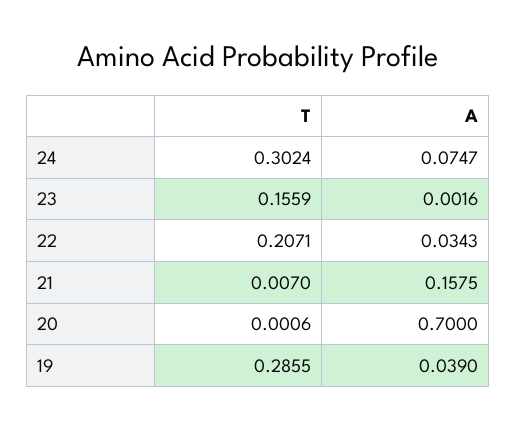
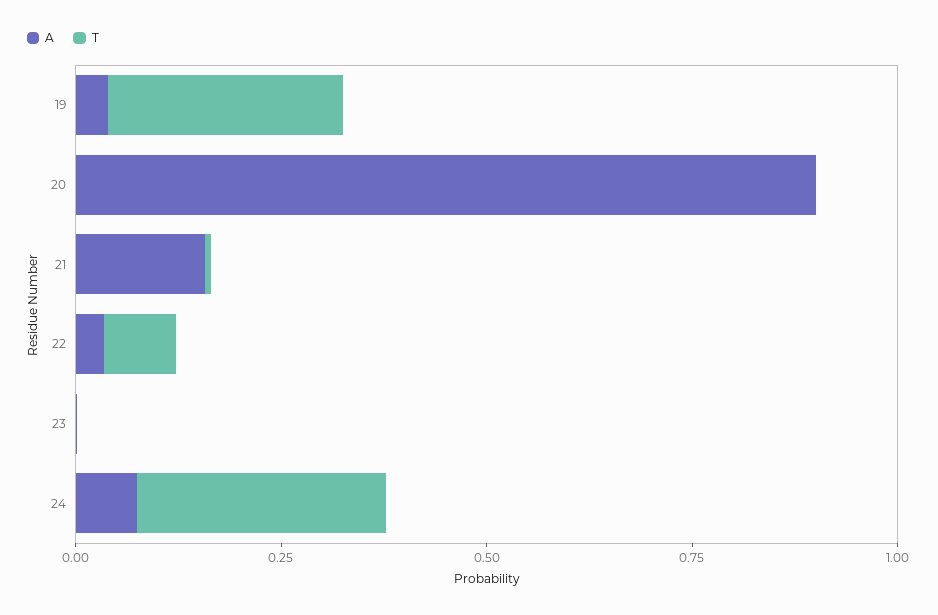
T, 23: 0.1559 -> 0
T, 22: 0.2071 -> 0.1
A, 20: 0.7 -> 0.9

